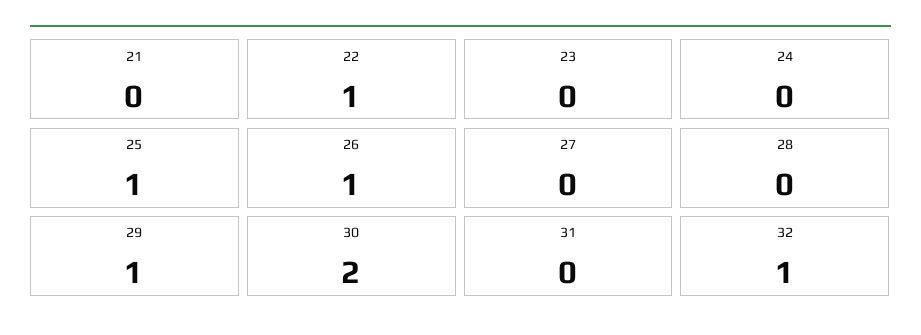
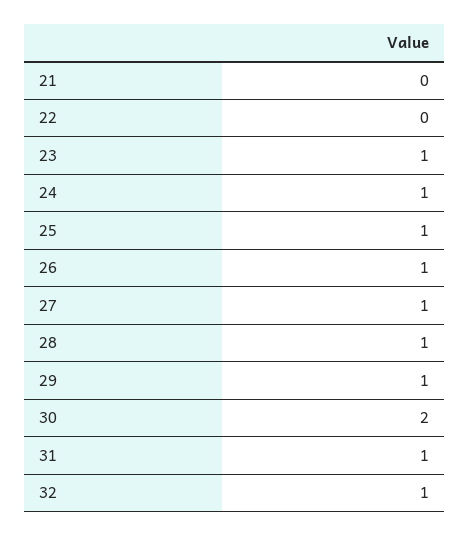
22: 1 -> 0
23: 0 -> 1
24: 0 -> 1
27: 0 -> 1
28: 0 -> 1
31: 0 -> 1

